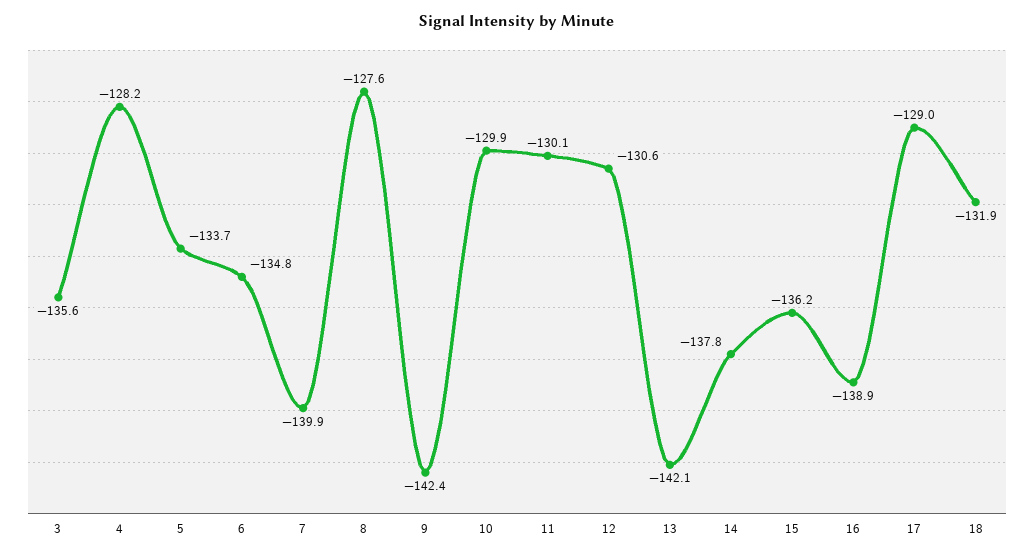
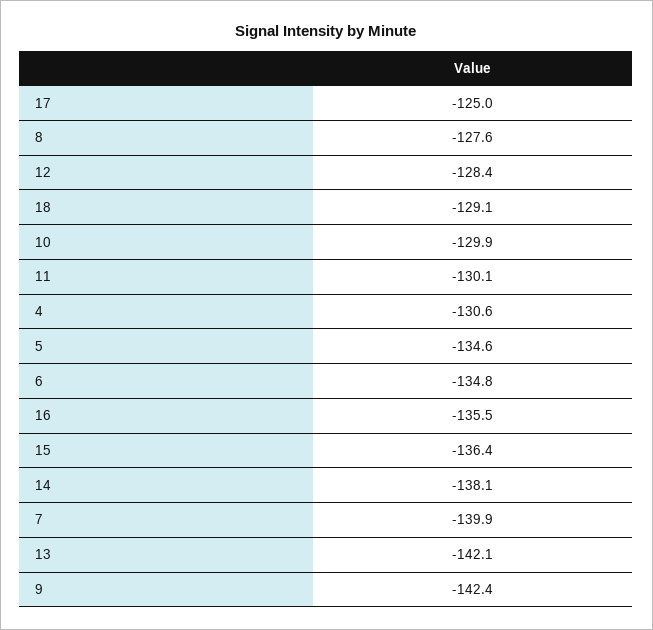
3: -135.6 -> none
4: -128.2 -> -130.6
5: -133.7 -> -134.6
12: -130.6 -> -128.4
14: -137.8 -> -138.1
15: -136.2 -> -136.4
16: -138.9 -> -135.5
17: -129 -> -125
18: -131.9 -> -129.1

